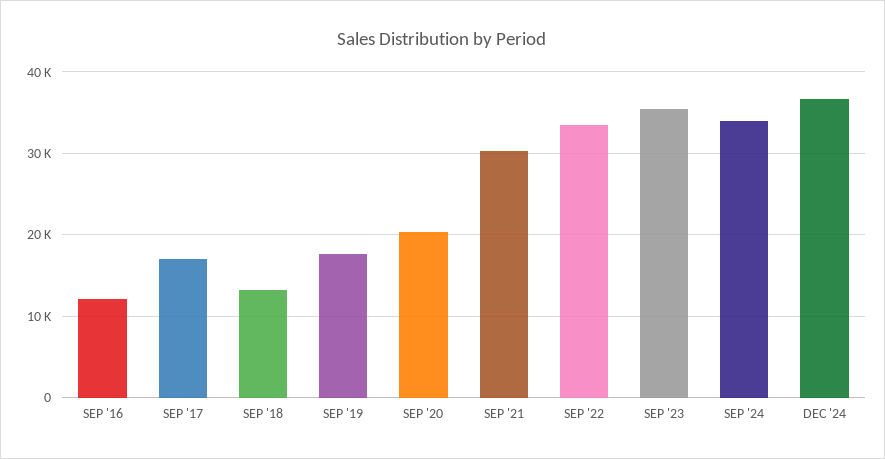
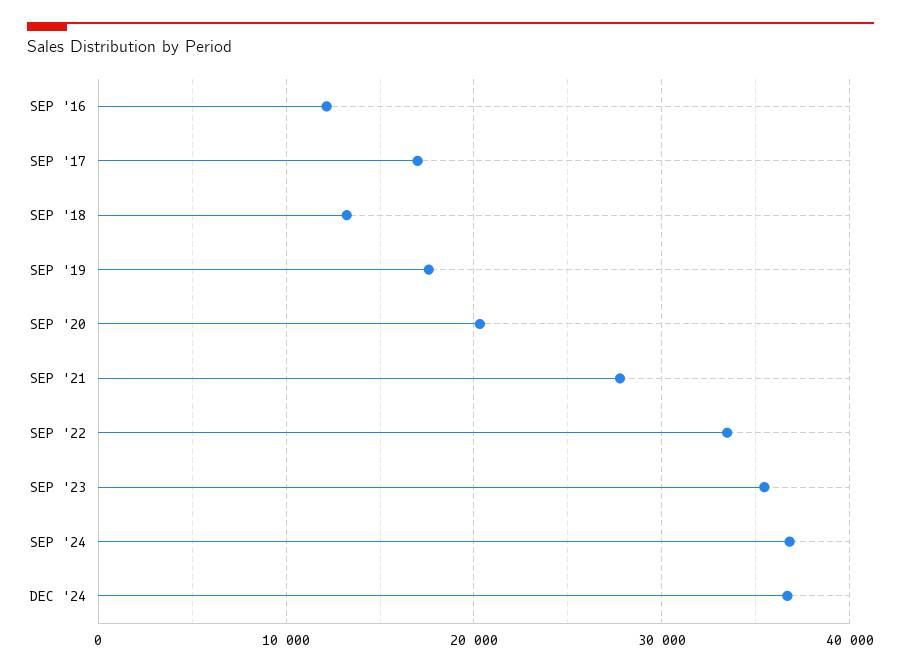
SEP '21: 30000 -> 28000
SEP '24: 34000 -> 37000

